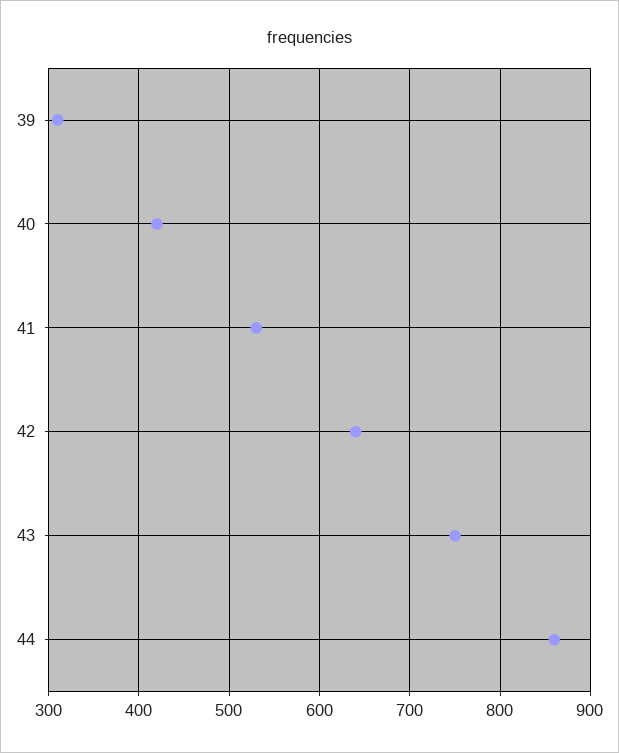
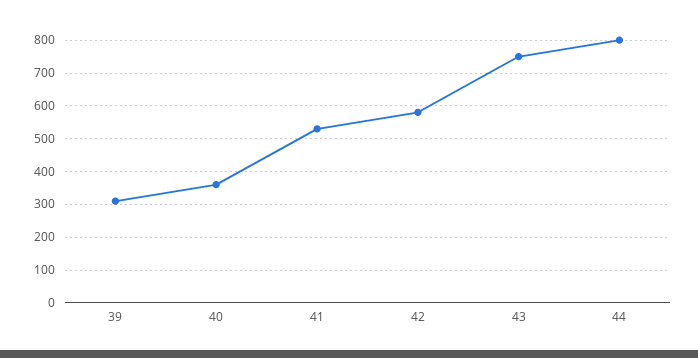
40: 420 -> 360
42: 640 -> 580
44: 860 -> 800

